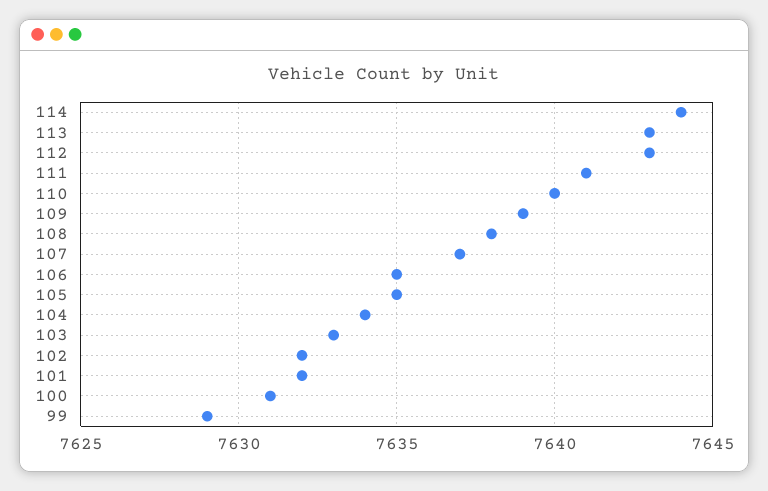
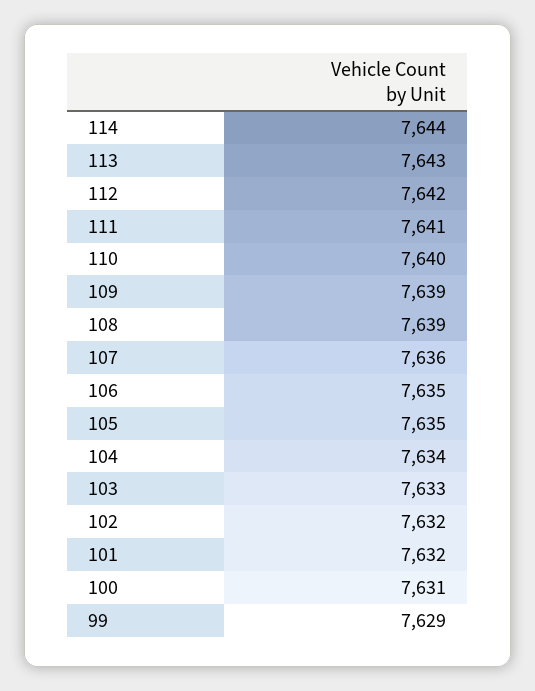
112: 7643 -> 7642
108: 7638 -> 7639
107: 7637 -> 7636

